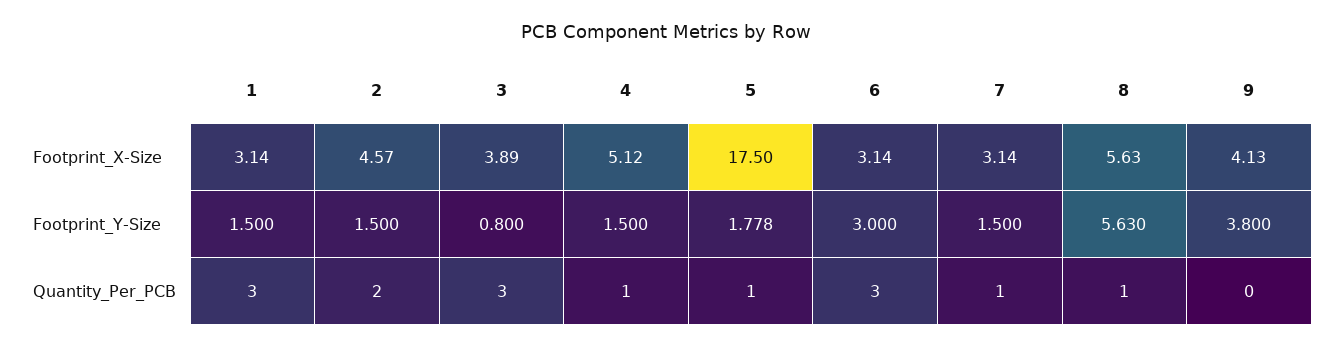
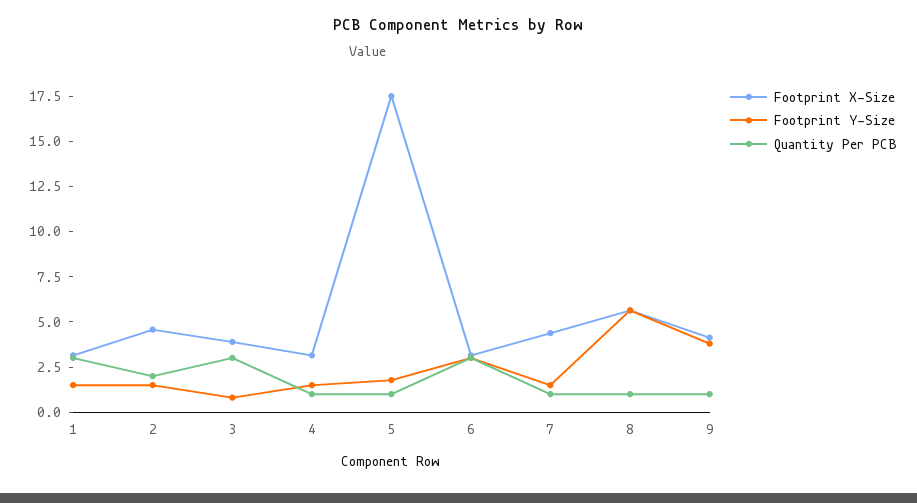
Footprint_X-Size, 4: 5.12 -> 3
Footprint_X-Size, 7: 3.14 -> 4.5
Quantity_Per_PCB, 9: 0 -> 1

